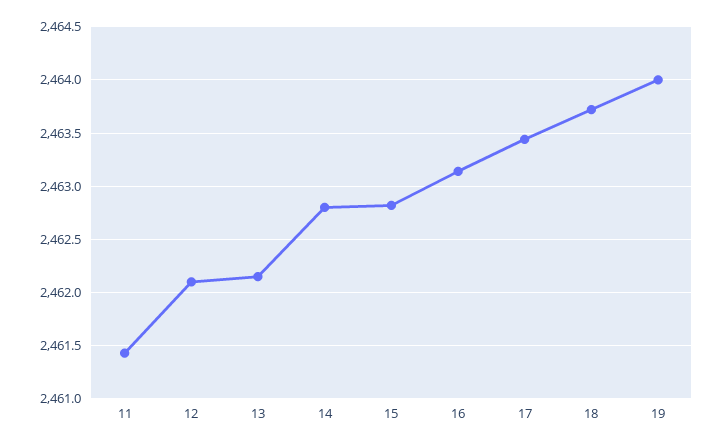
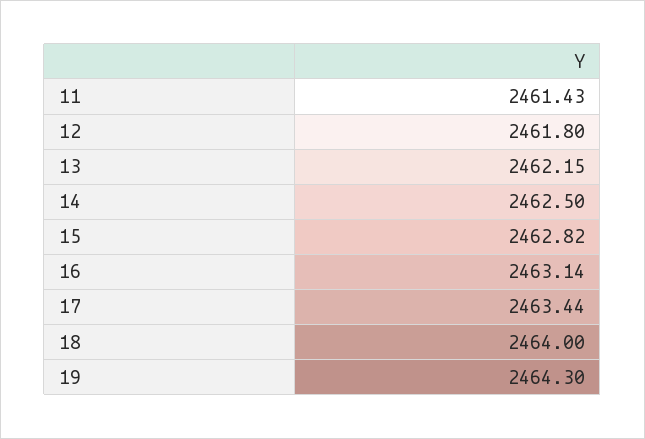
12: 2462.1 -> 2461.8
14: 2462.8 -> 2462.5
18: 2463.7 -> 2464
19: 2464 -> 2464.3

